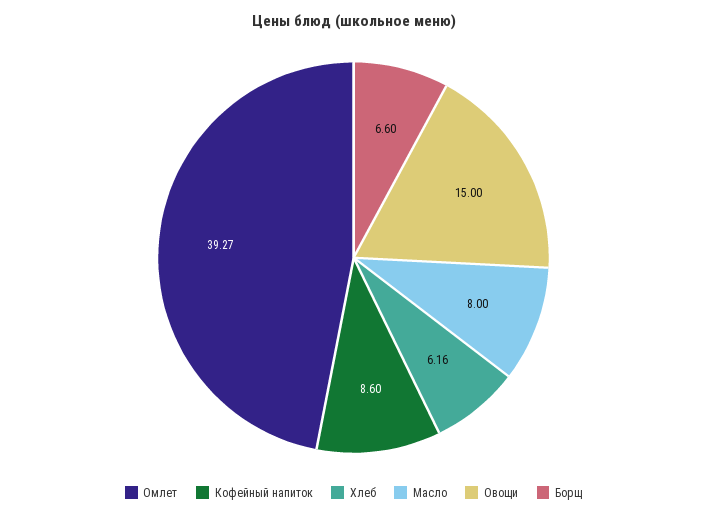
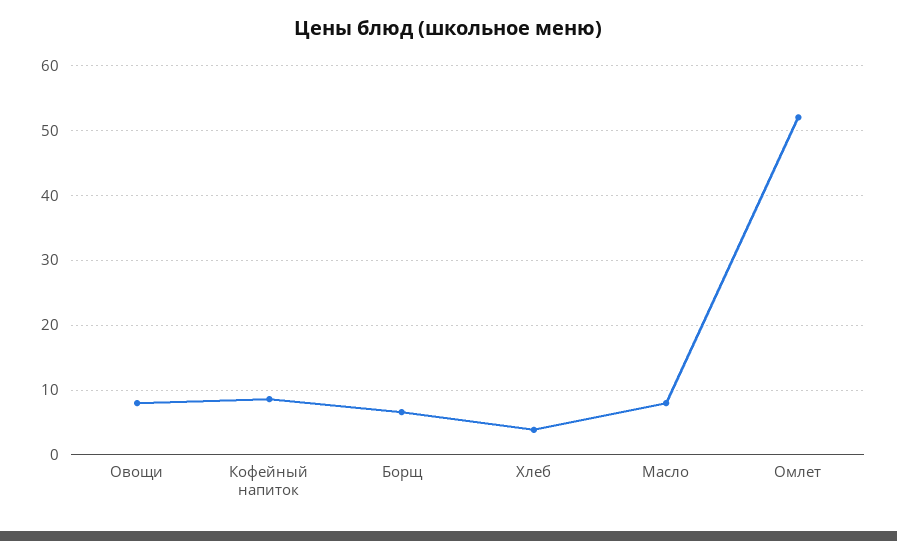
Омлет: 39.27 -> 52
Хлеб: 6.16 -> 4
Овощи: 15 -> 8

